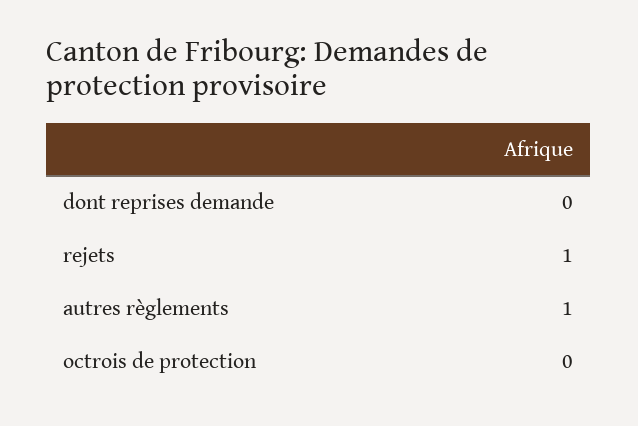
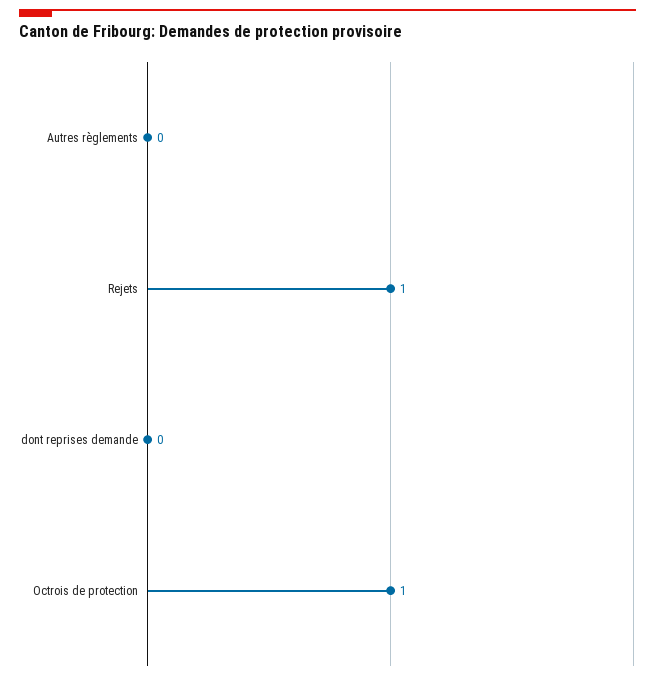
autres règlements: 1 -> 0
octrois de protection: 0 -> 1

